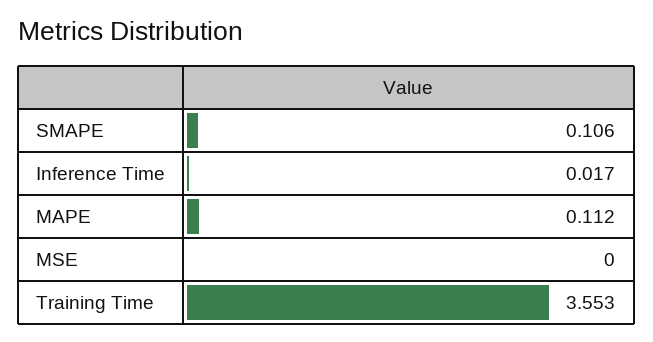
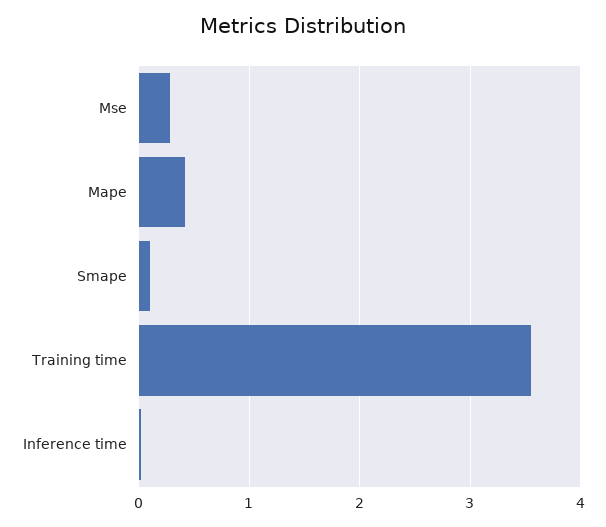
MAPE: 0.112 -> 0.4
MSE: 0 -> 0.3

